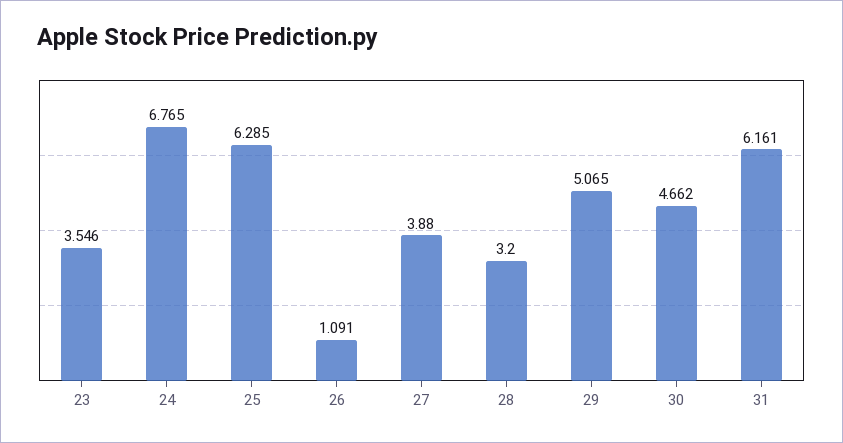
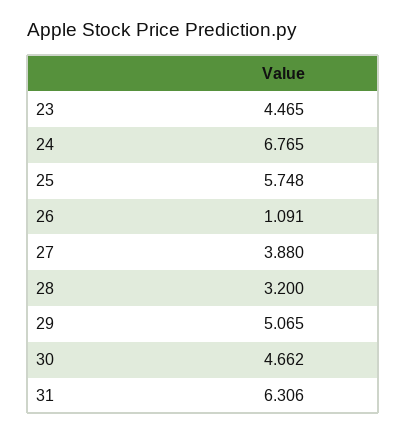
23: 3.546 -> 4.465
25: 6.285 -> 5.748
31: 6.161 -> 6.306

